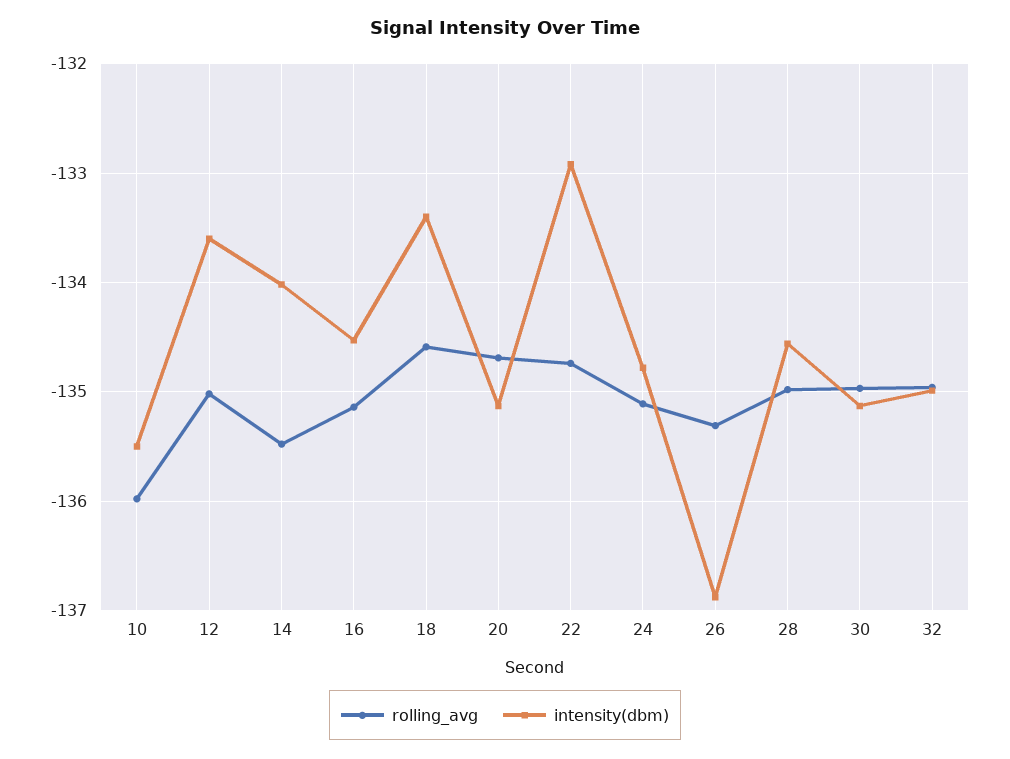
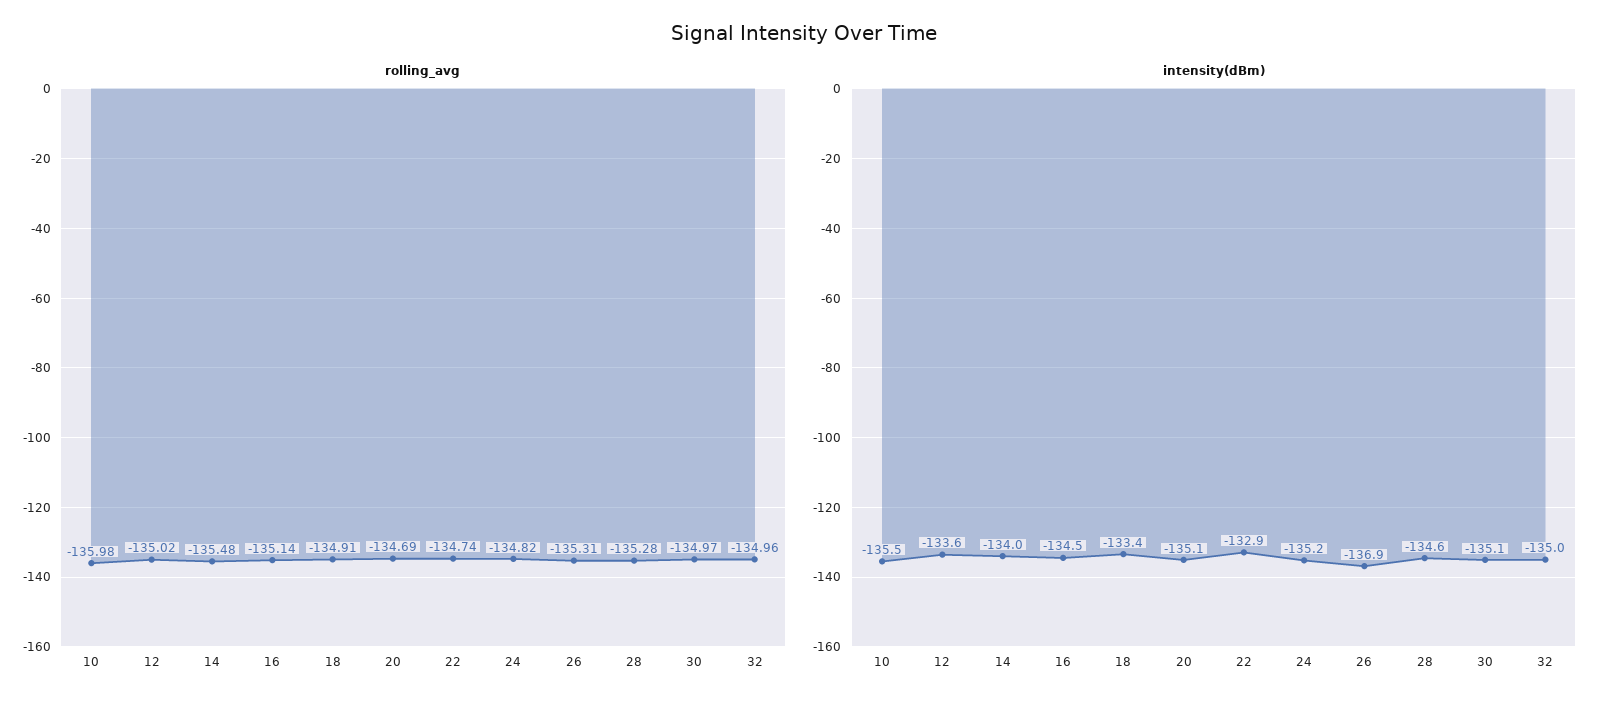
rolling_avg, 18: -134.6 -> -134.91
rolling_avg, 24: -135.1 -> -134.82
intensity(dbm), 24: -134.8 -> -135.2
rolling_avg, 28: -135 -> -135.28

